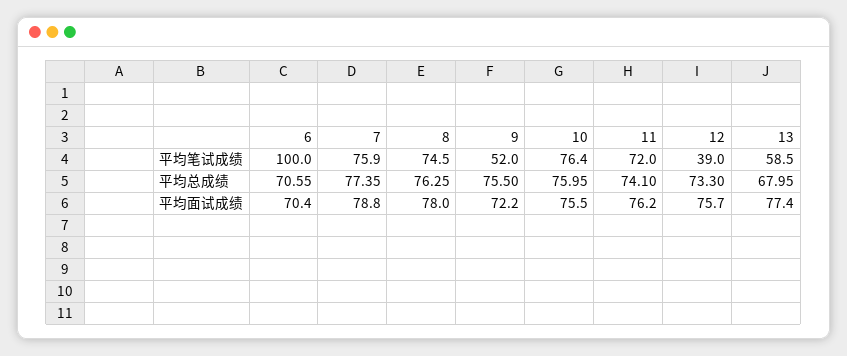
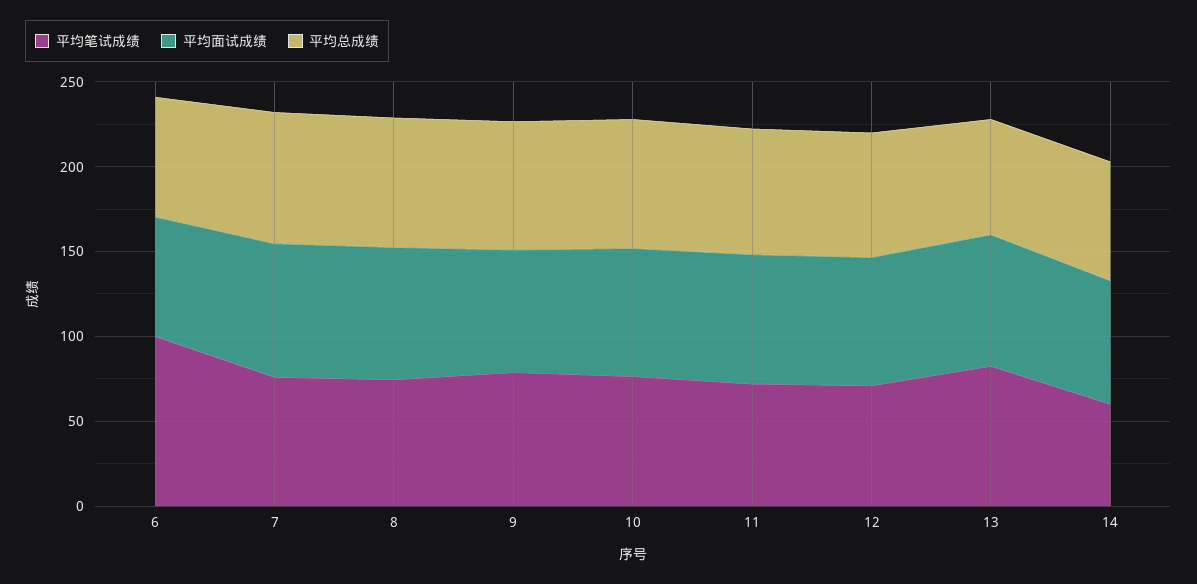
平均笔试成绩, 9: 52 -> 80
平均笔试成绩, 12: 39 -> 70
平均笔试成绩, 13: 58.5 -> 80
平均笔试成绩, 14: none -> 60
平均面试成绩, 14: none -> 70
平均总成绩, 14: none -> 70

